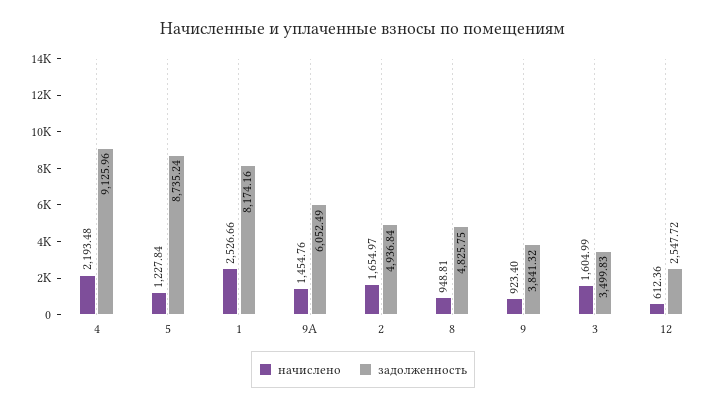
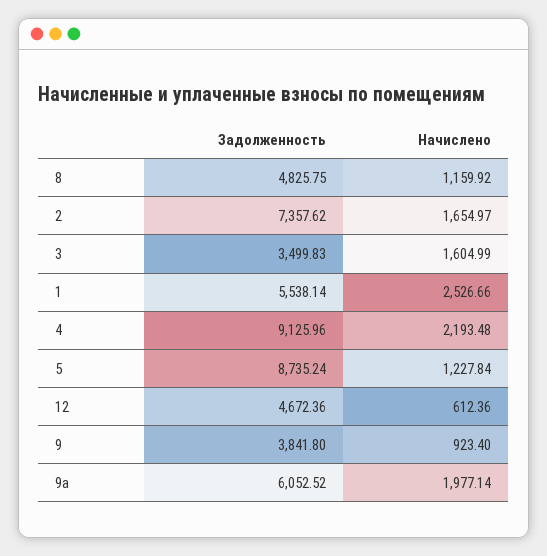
задолженность, 1: 8174.16 -> 5538.14
начислено, 9А: 1454.76 -> 1977.14
задолженность, 9А: 6052.49 -> 6052.52
задолженность, 2: 4936.84 -> 7357.62
начислено, 8: 948.81 -> 1159.92
задолженность, 9: 3841.32 -> 3841.8
задолженность, 12: 2547.72 -> 4672.36

